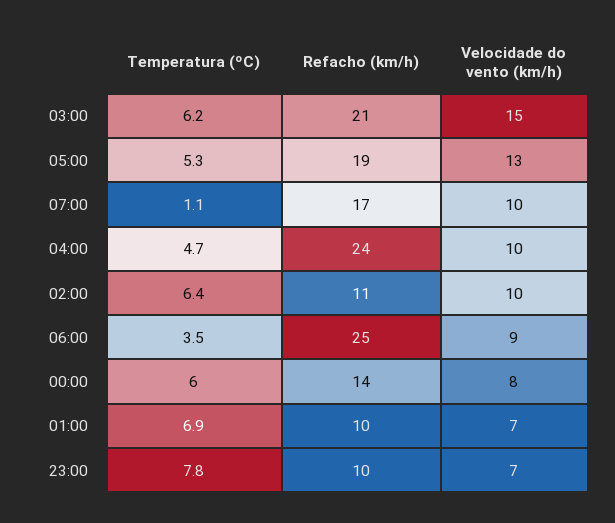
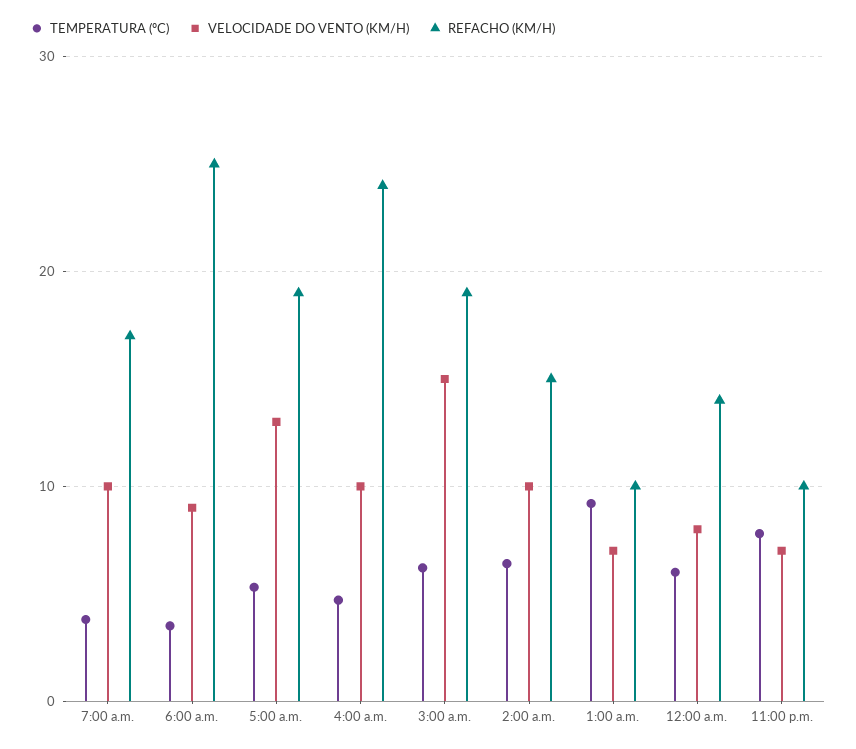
Refacho (km/h), 03:00: 21 -> 19
Temperatura (ºC), 07:00: 1.1 -> 4
Refacho (km/h), 02:00: 11 -> 15
Temperatura (ºC), 01:00: 6.9 -> 9

